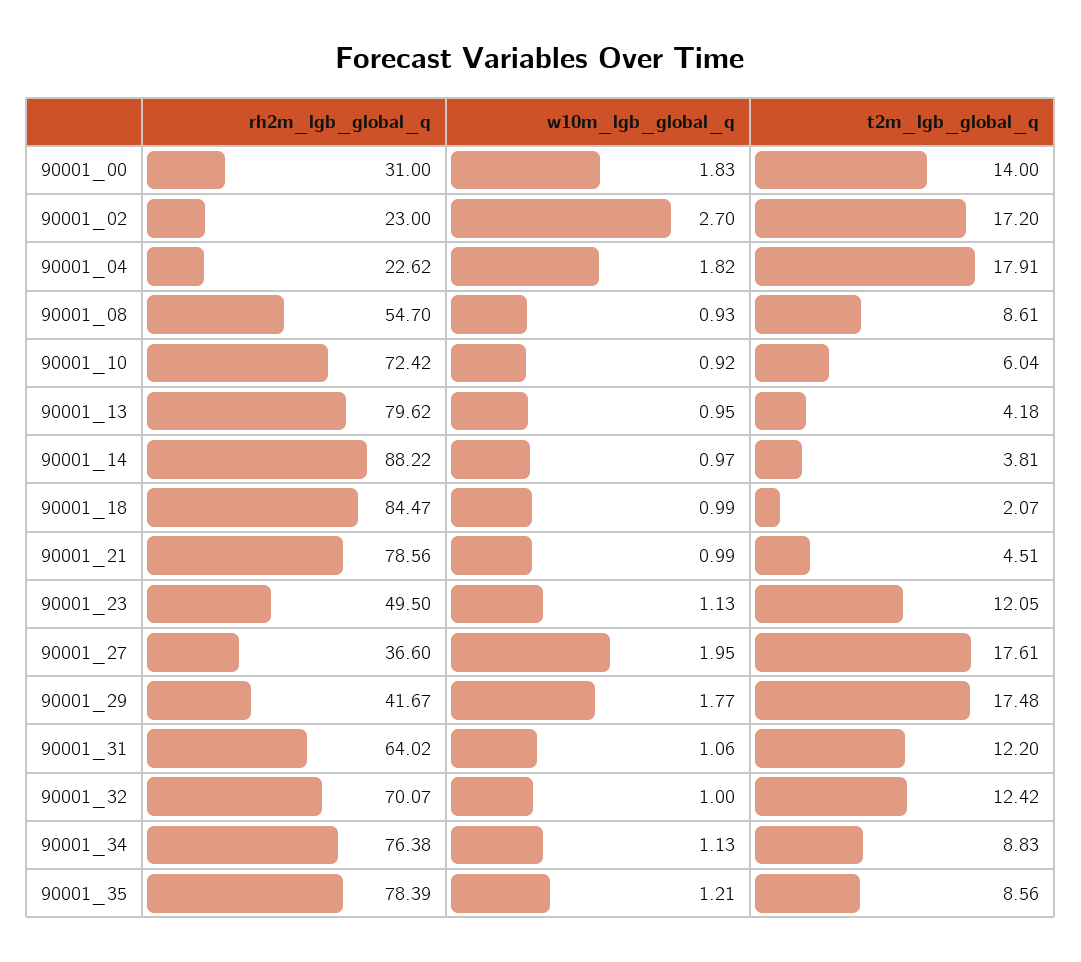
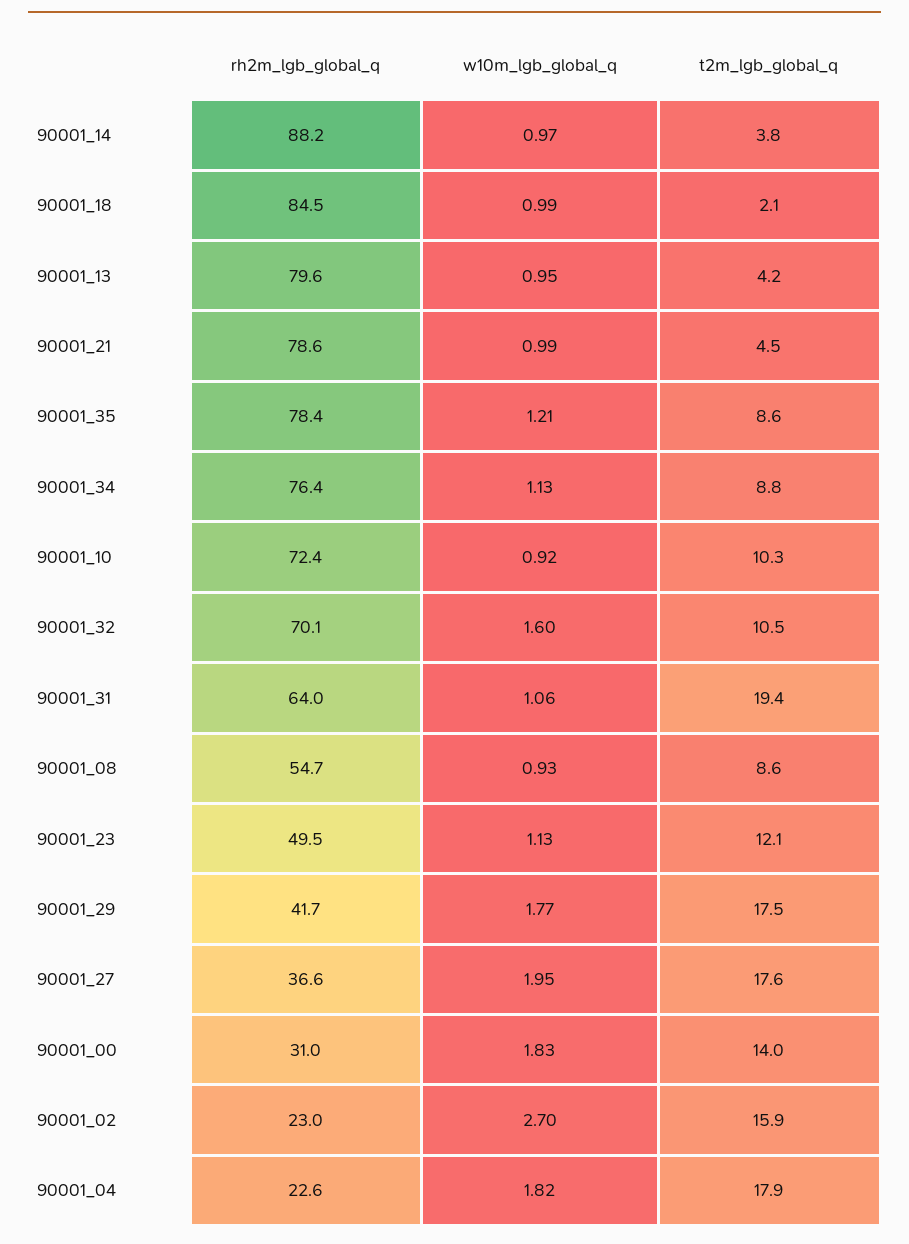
t2m_lgb_global_q, 90001_02: 17.2 -> 15.9
t2m_lgb_global_q, 90001_10: 6.04 -> 10.3
t2m_lgb_global_q, 90001_31: 12.2 -> 19.4
w10m_lgb_global_q, 90001_32: 1 -> 1.6
t2m_lgb_global_q, 90001_32: 12.42 -> 10.5

